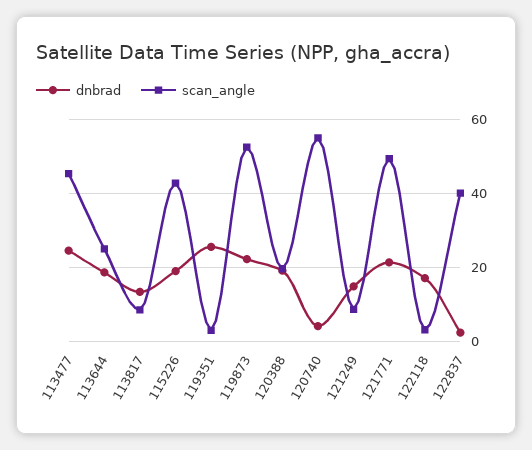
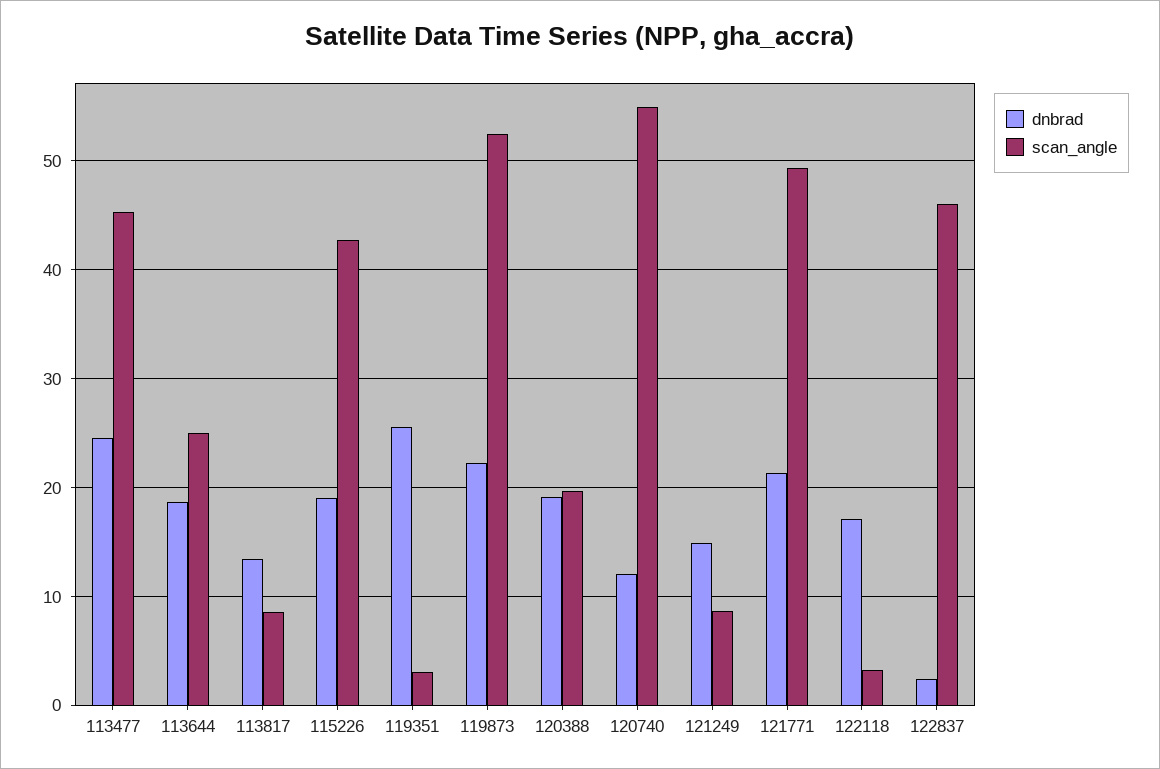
dnbrad, 120740: 4 -> 12
scan_angle, 122837: 40 -> 46

